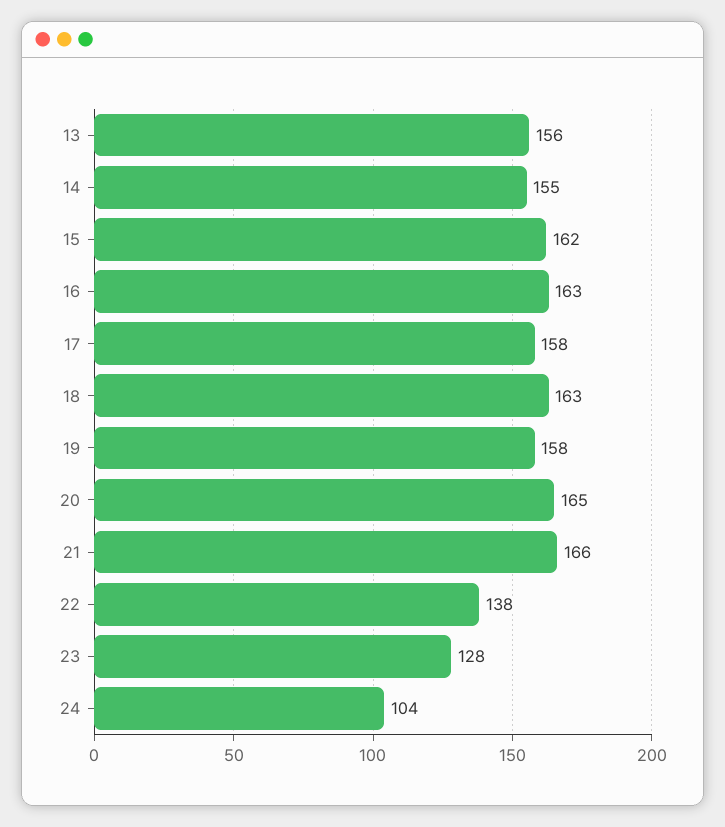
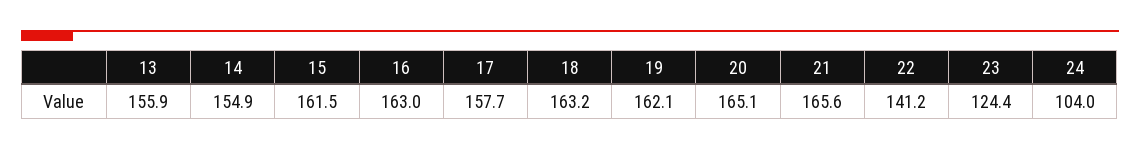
19: 158 -> 162.1
22: 138 -> 141.2
23: 128 -> 124.4

